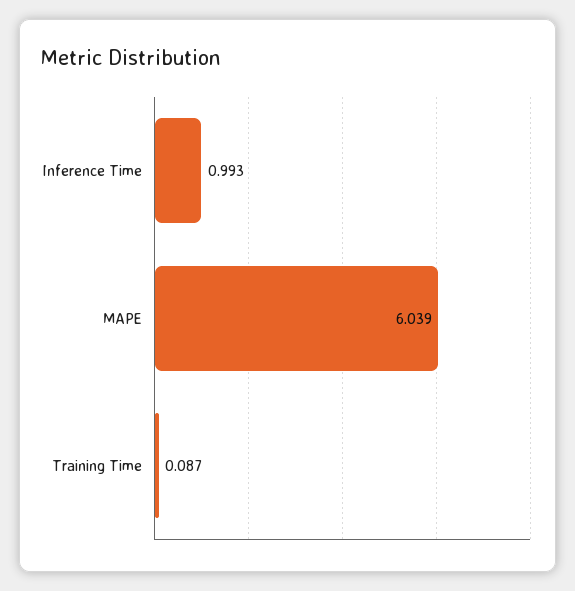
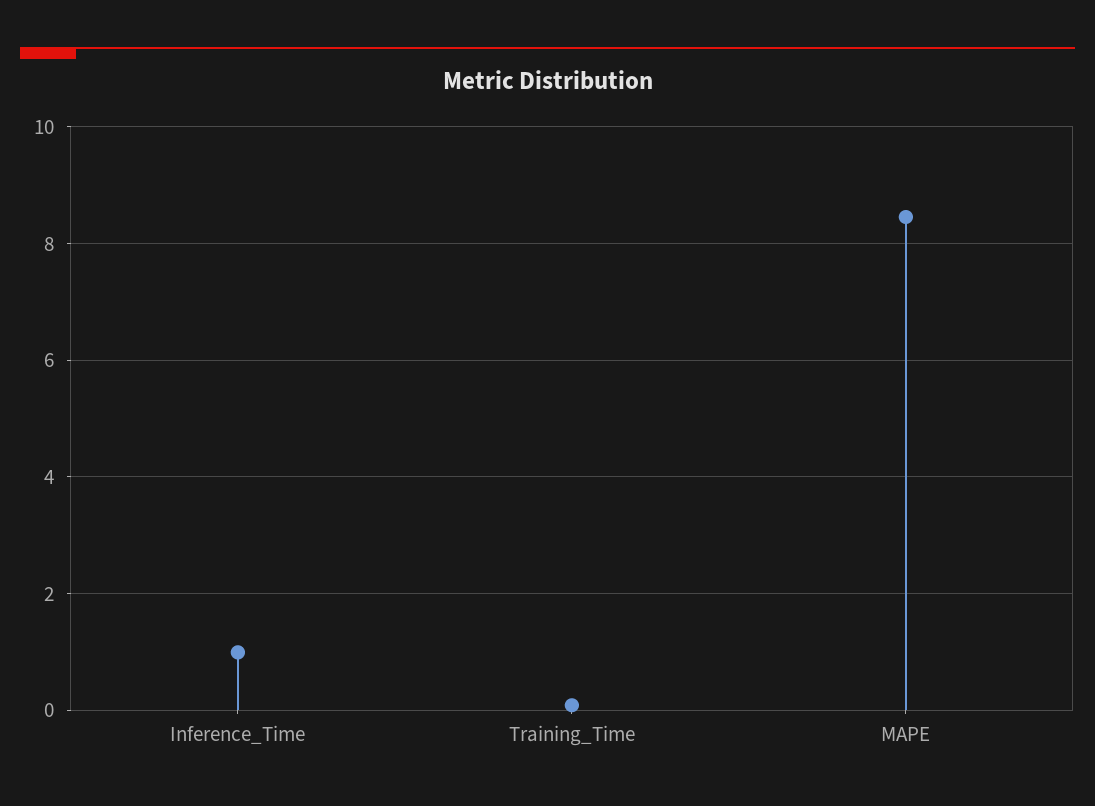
MAPE: 6.039 -> 8.4

